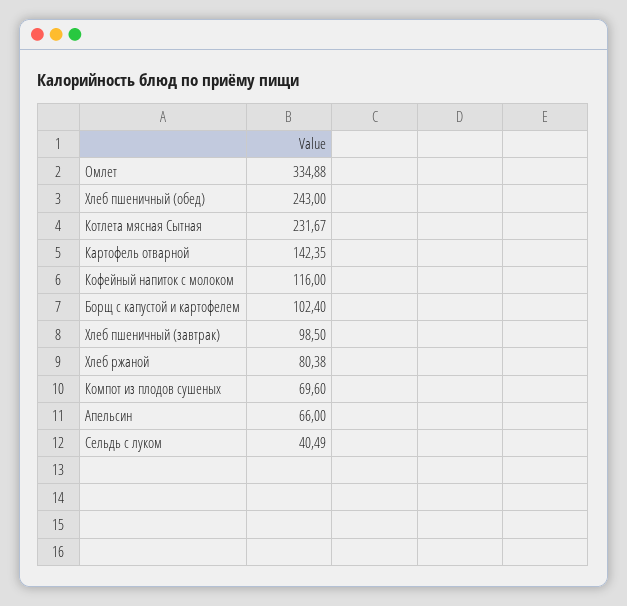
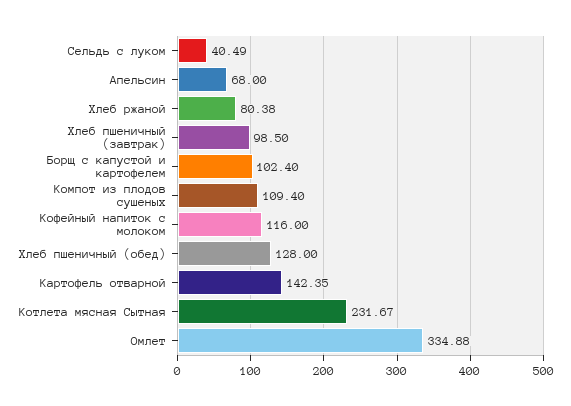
Хлеб пшеничный (обед): 243 -> 128
Компот из плодов сушеных: 69.6 -> 109.4
Апельсин: 66 -> 68

